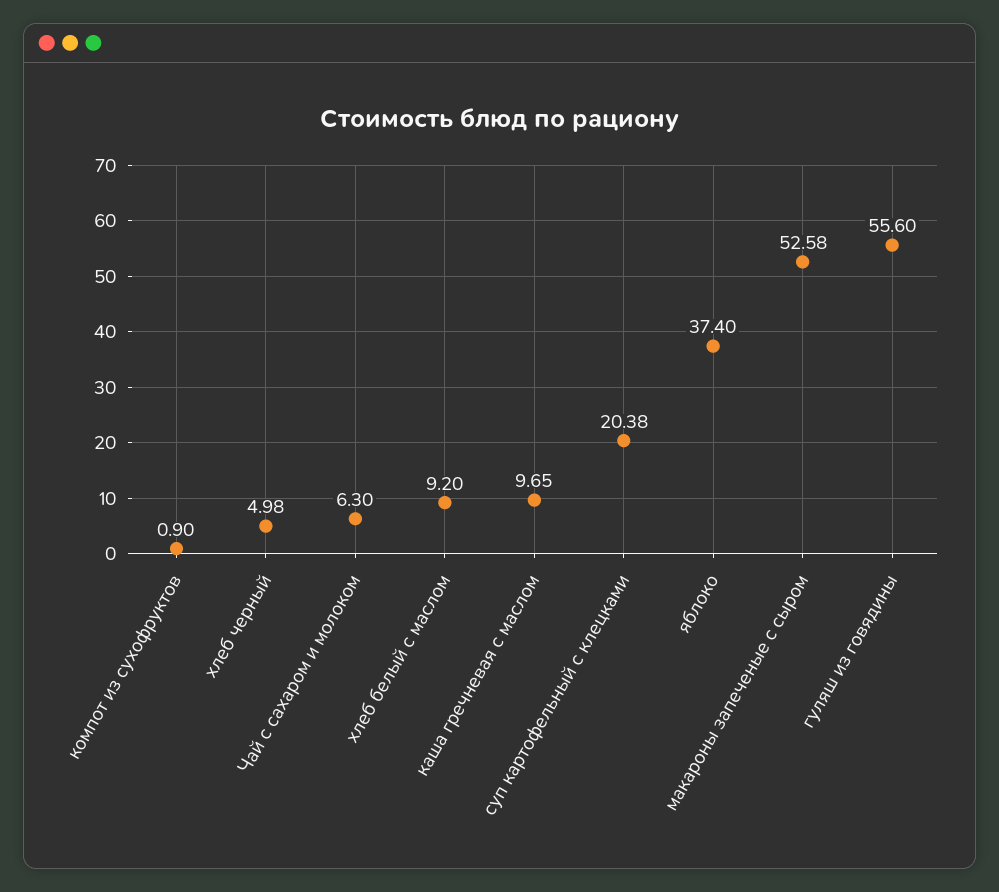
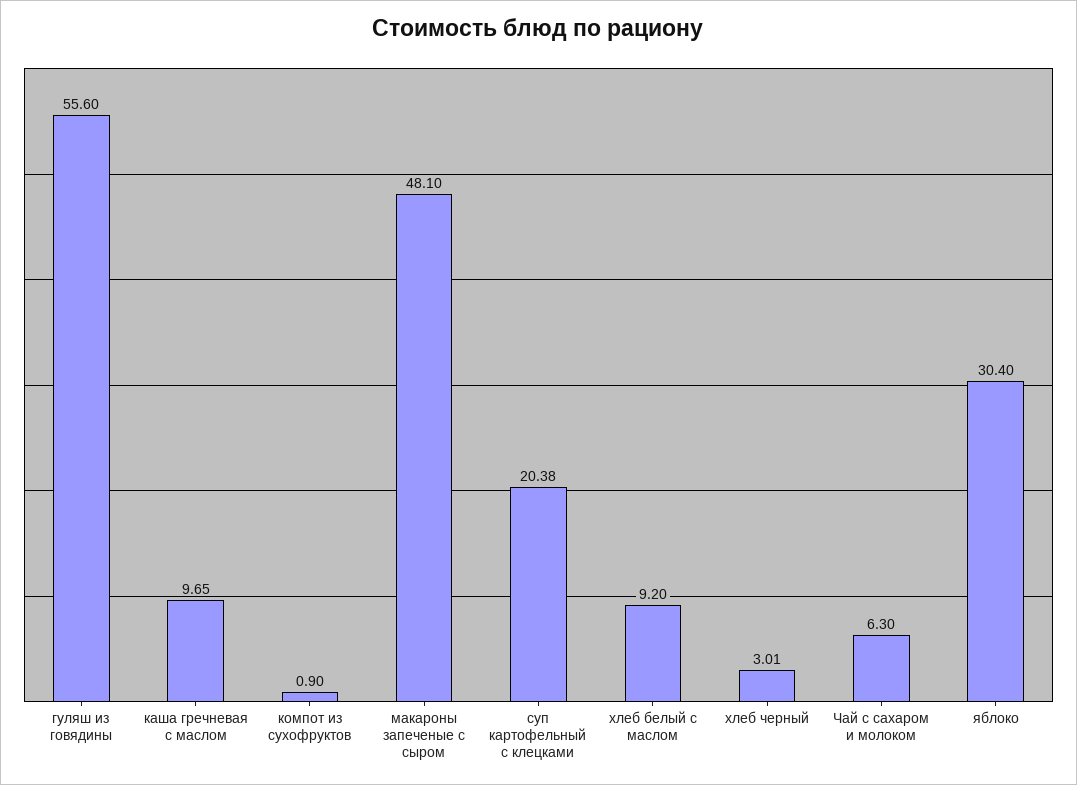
хлеб черный: 4.98 -> 3.01
яблоко: 37.4 -> 30.4
макароны запеченые с сыром: 52.58 -> 48.1

